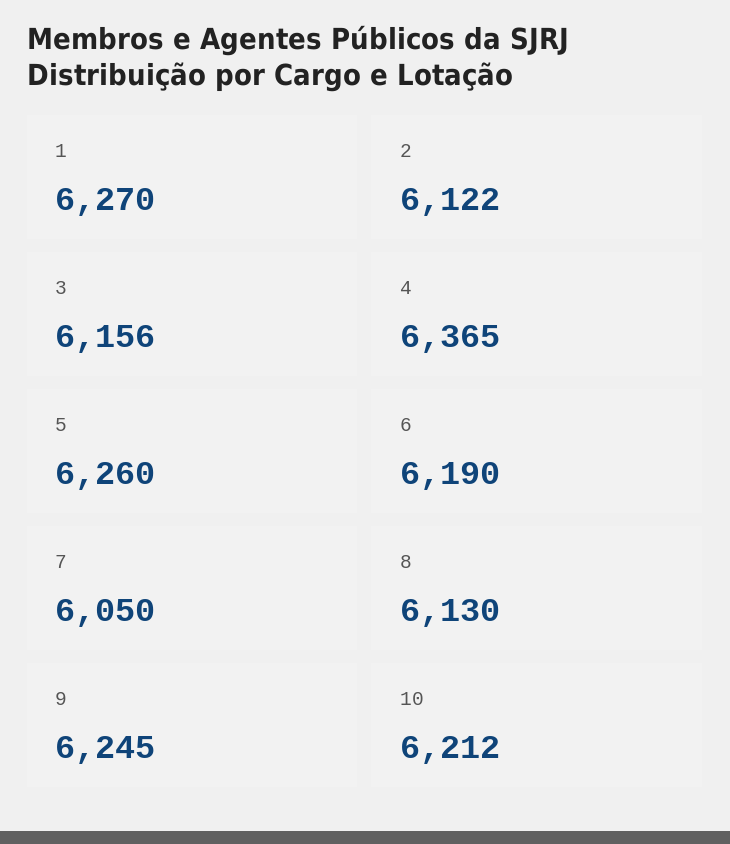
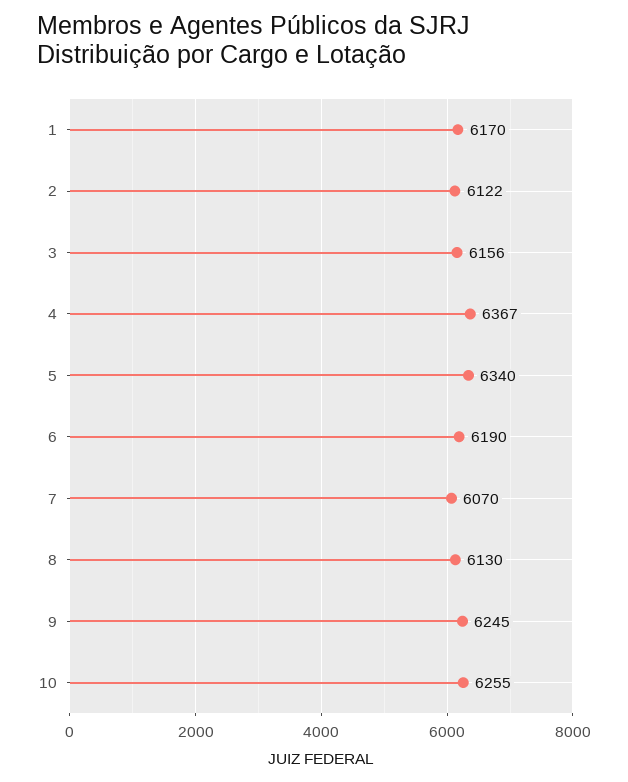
1: 6270 -> 6170
4: 6365 -> 6367
5: 6260 -> 6340
7: 6050 -> 6070
10: 6212 -> 6255

